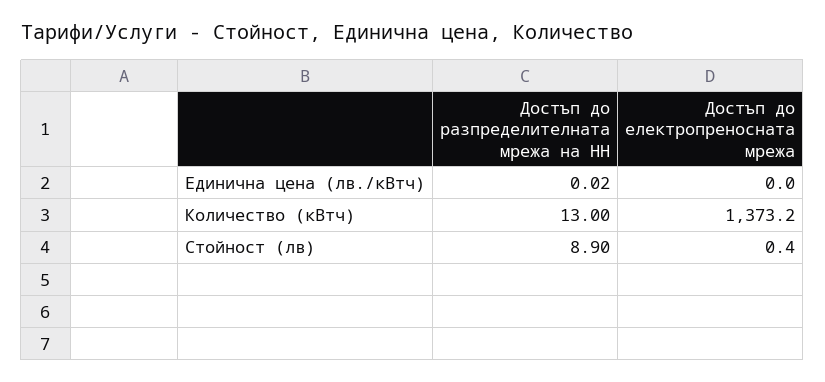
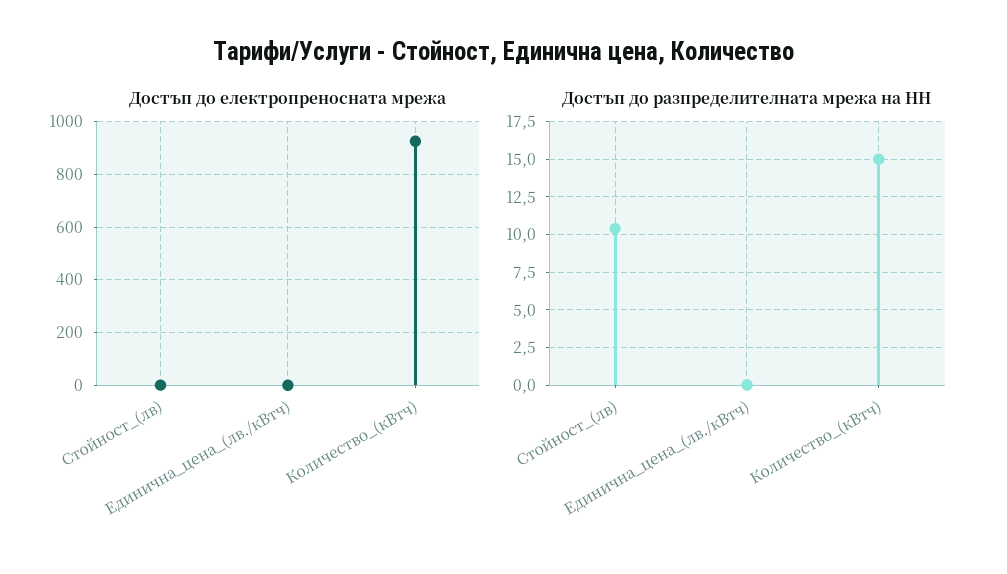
Достъп до разпределителната мрежа на НН, Количество (кВтч): 13 -> 15
Достъп до електропреносната мрежа, Количество (кВтч): 1373.2 -> 925
Достъп до разпределителната мрежа на НН, Стойност (лв): 8.9 -> 10.5

